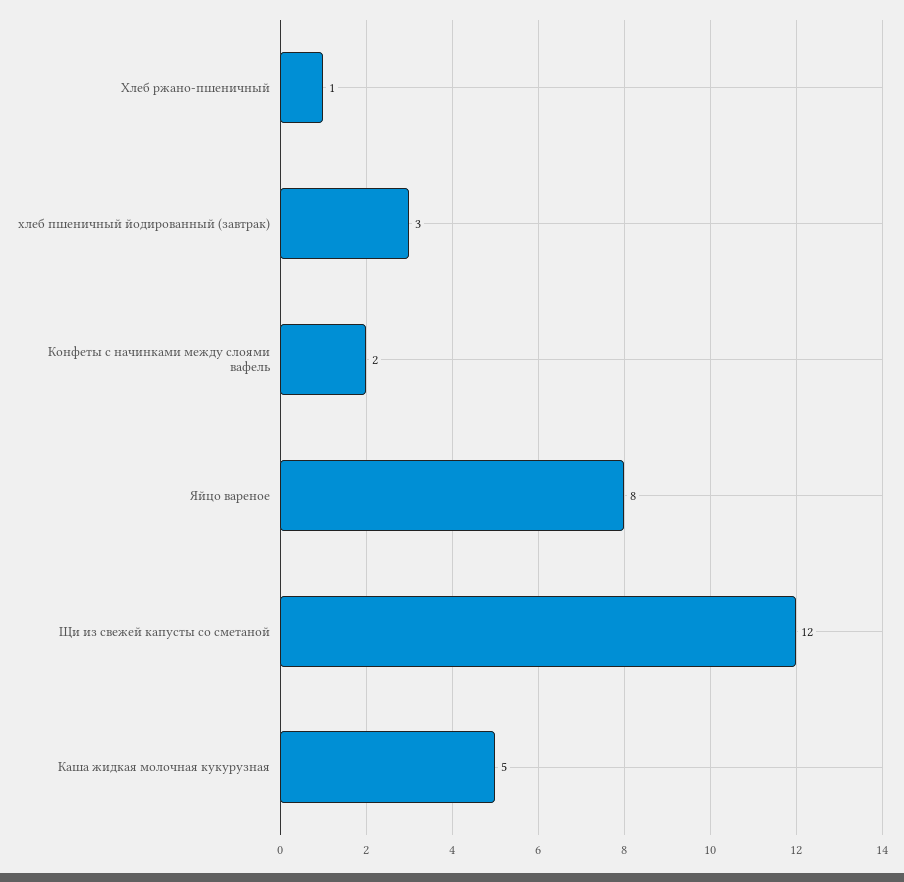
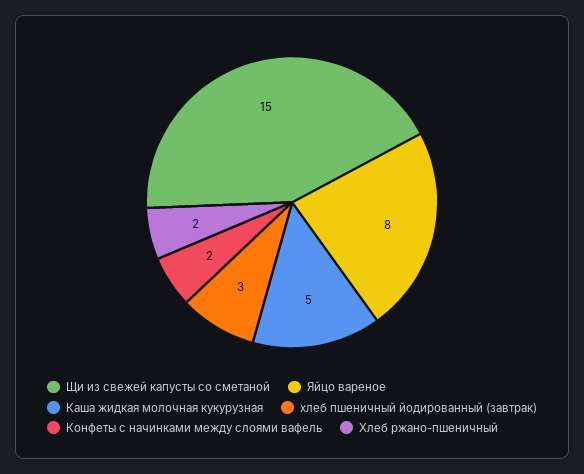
Хлеб ржано-пшеничный: 1 -> 2
Щи из свежей капусты со сметаной: 12 -> 15

